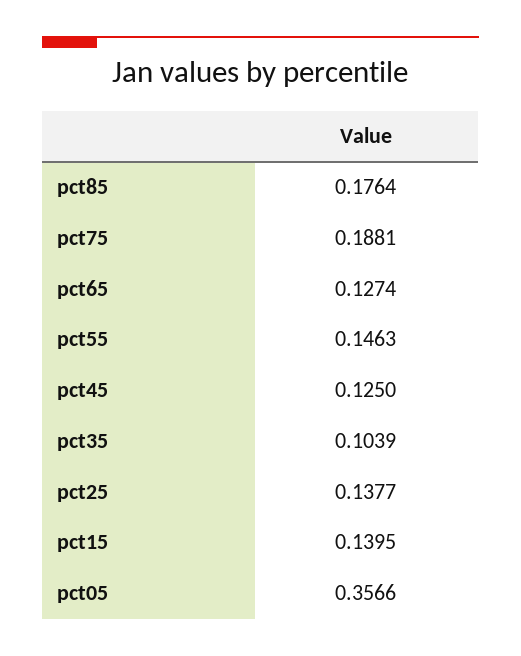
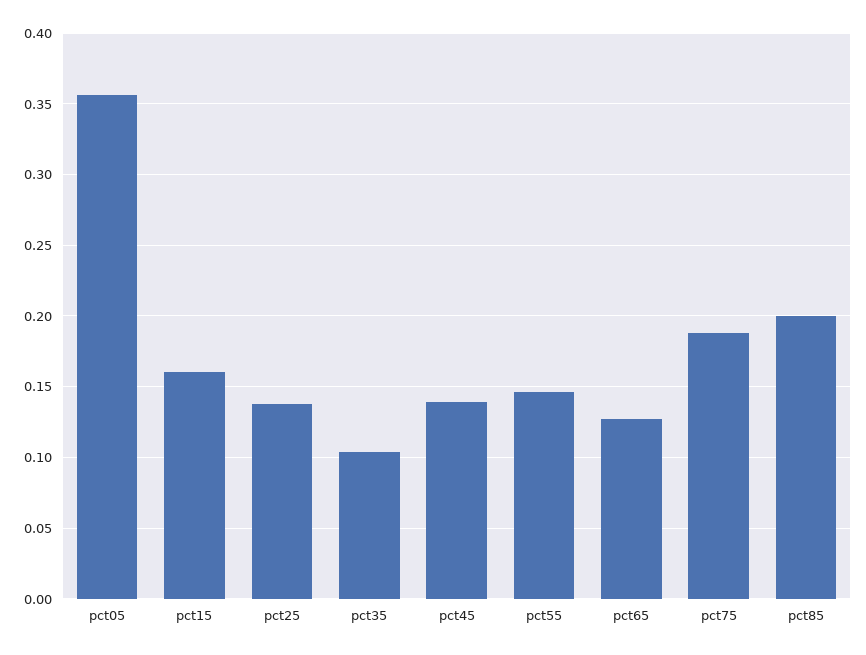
pct85: 0.1764 -> 0.2
pct45: 0.125 -> 0.14
pct15: 0.1395 -> 0.16

